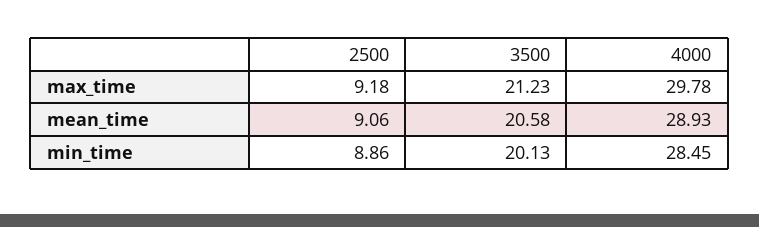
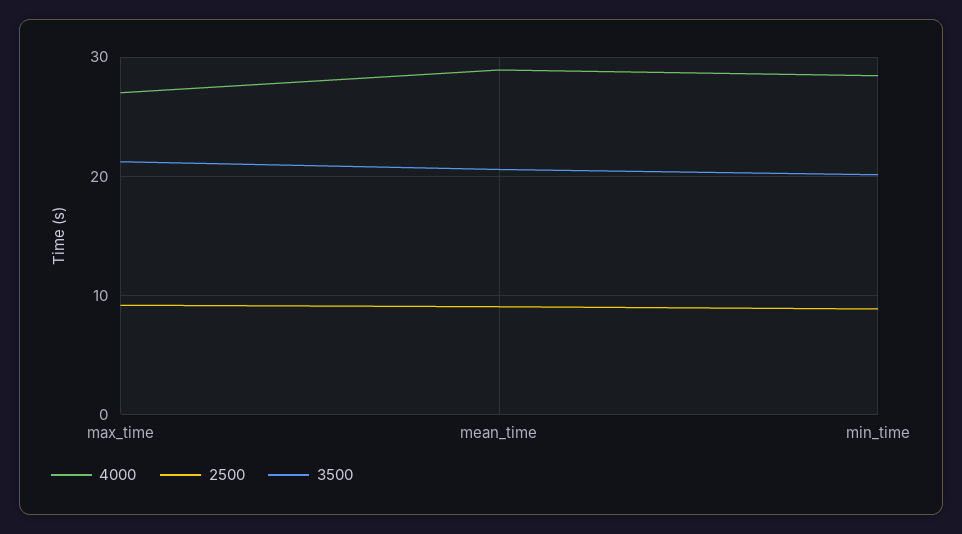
4000, max_time: 29.78 -> 27

